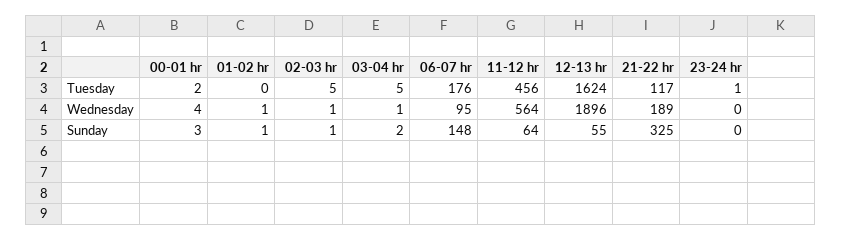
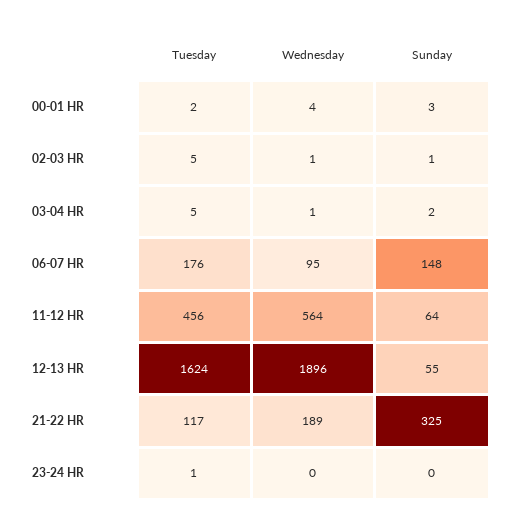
01-02 hr, Tuesday: 0 -> none
01-02 hr, Wednesday: 1 -> none
01-02 hr, Sunday: 1 -> none

